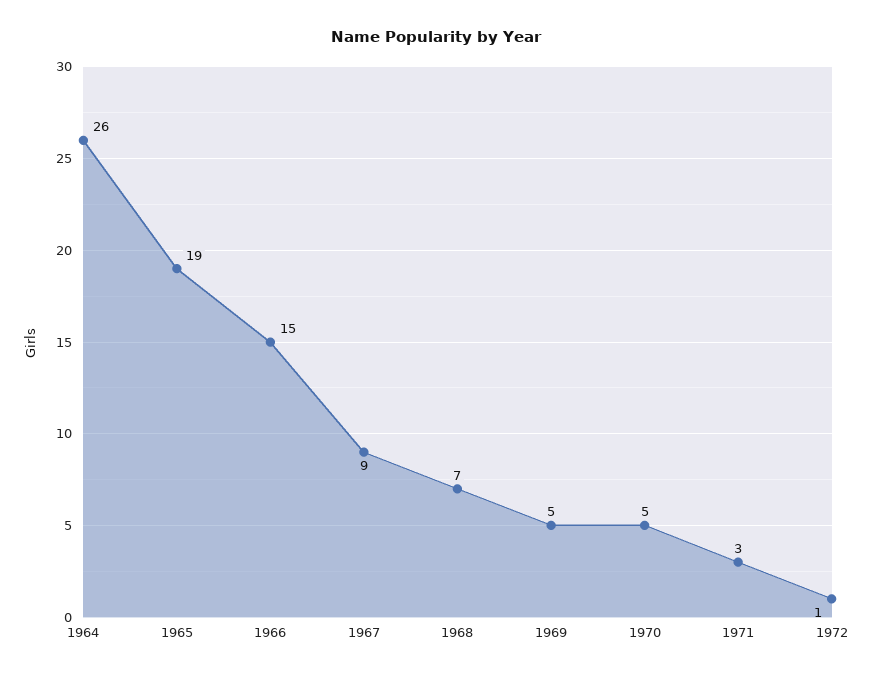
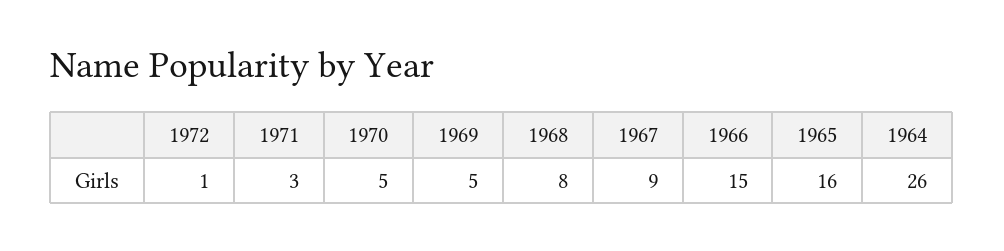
1965: 19 -> 16
1968: 7 -> 8

